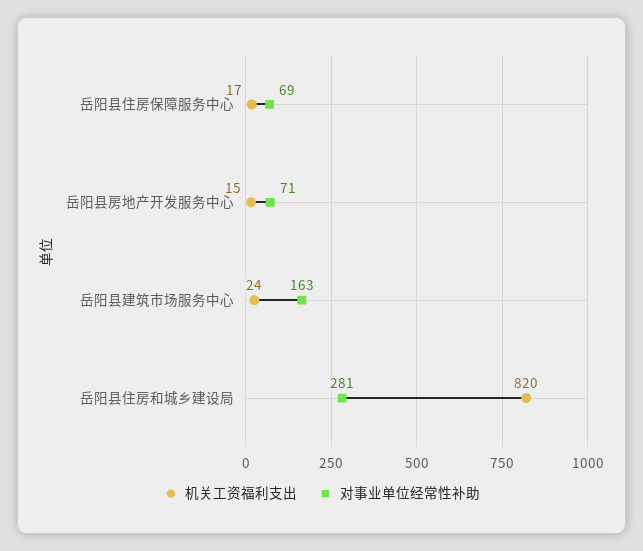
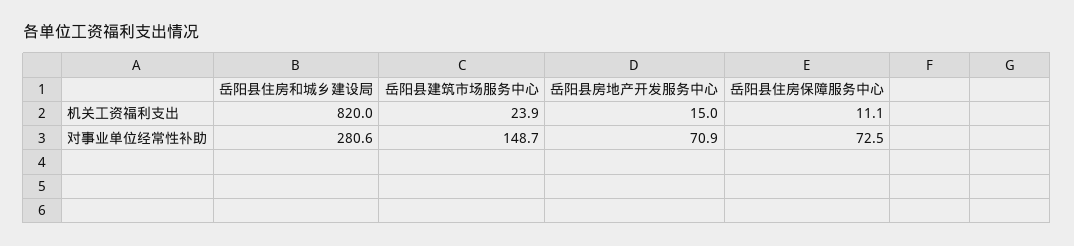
机关工资福利支出, 岳阳县住房保障服务中心: 17 -> 11.1
对事业单位经常性补助, 岳阳县住房保障服务中心: 69 -> 72.5
对事业单位经常性补助, 岳阳县建筑市场服务中心: 163 -> 148.7

